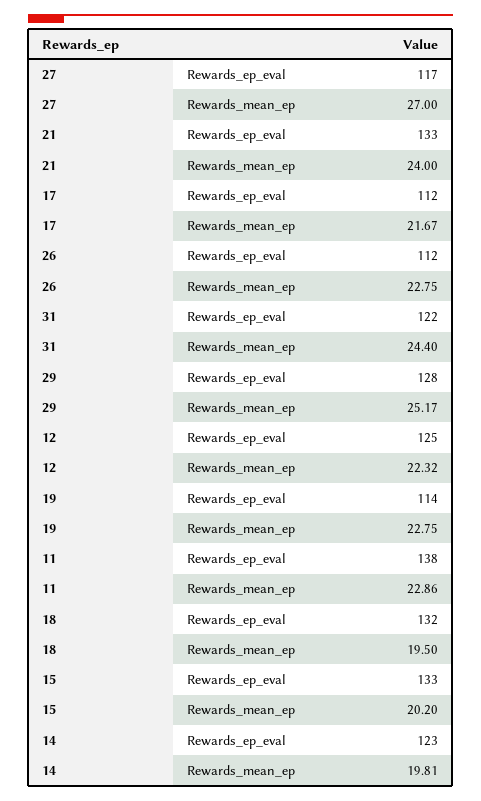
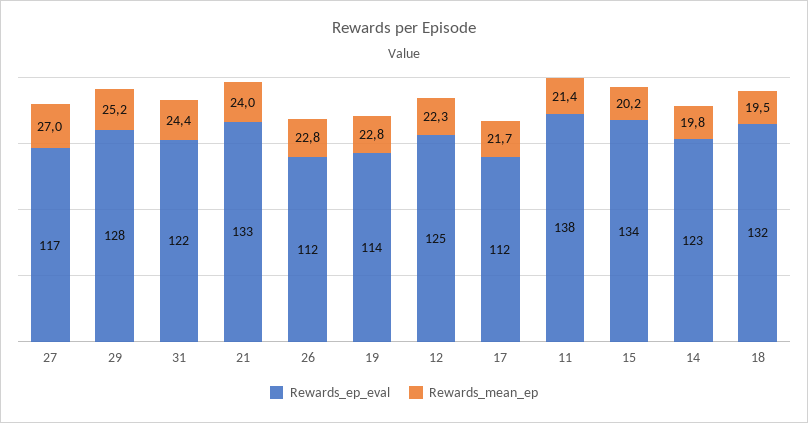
Rewards_mean_ep, 11: 22.86 -> 21.4
Rewards_ep_eval, 15: 133 -> 134

